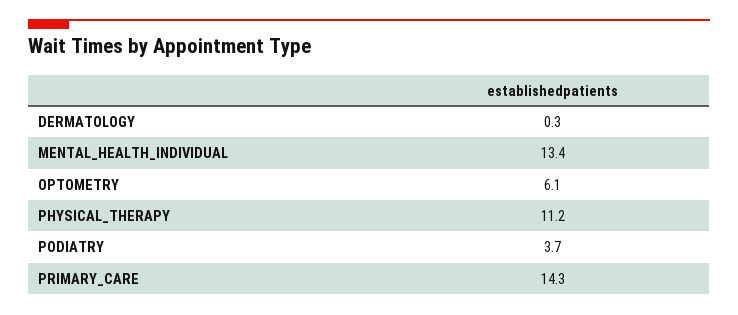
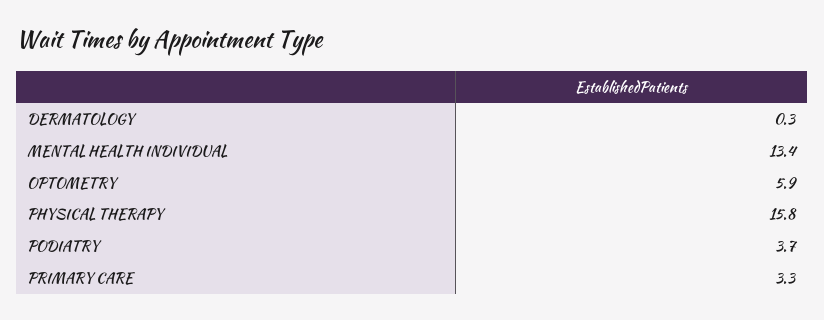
OPTOMETRY: 6.1 -> 5.9
PHYSICAL_THERAPY: 11.2 -> 15.8
PRIMARY_CARE: 14.3 -> 3.3

